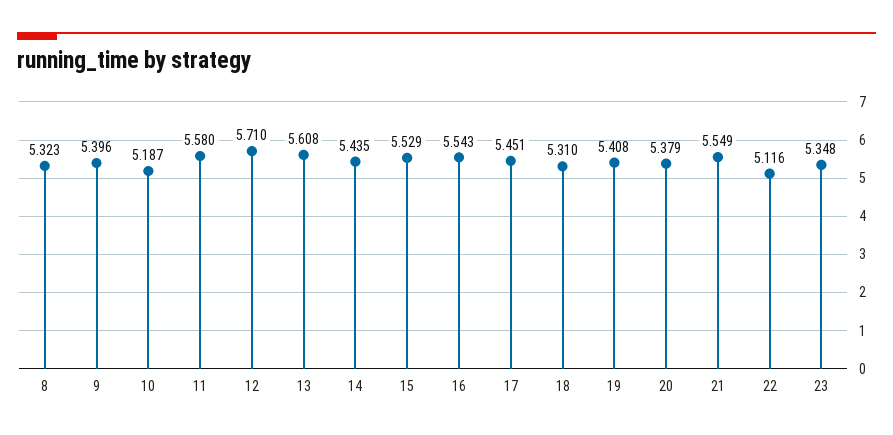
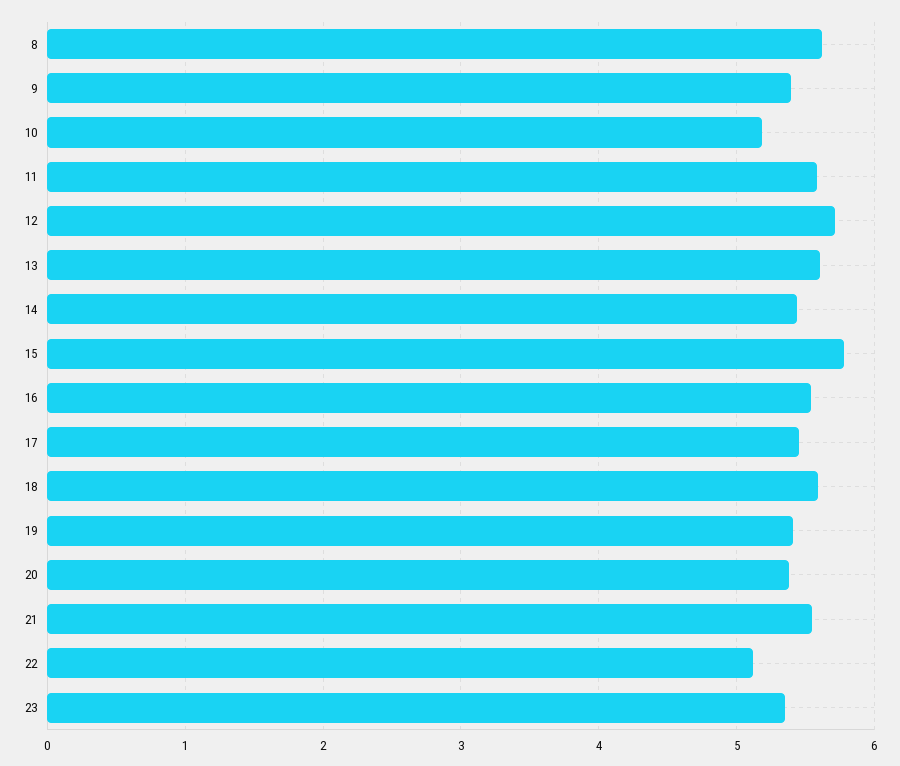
8: 5.323 -> 5.6
15: 5.529 -> 5.8
18: 5.31 -> 5.6

